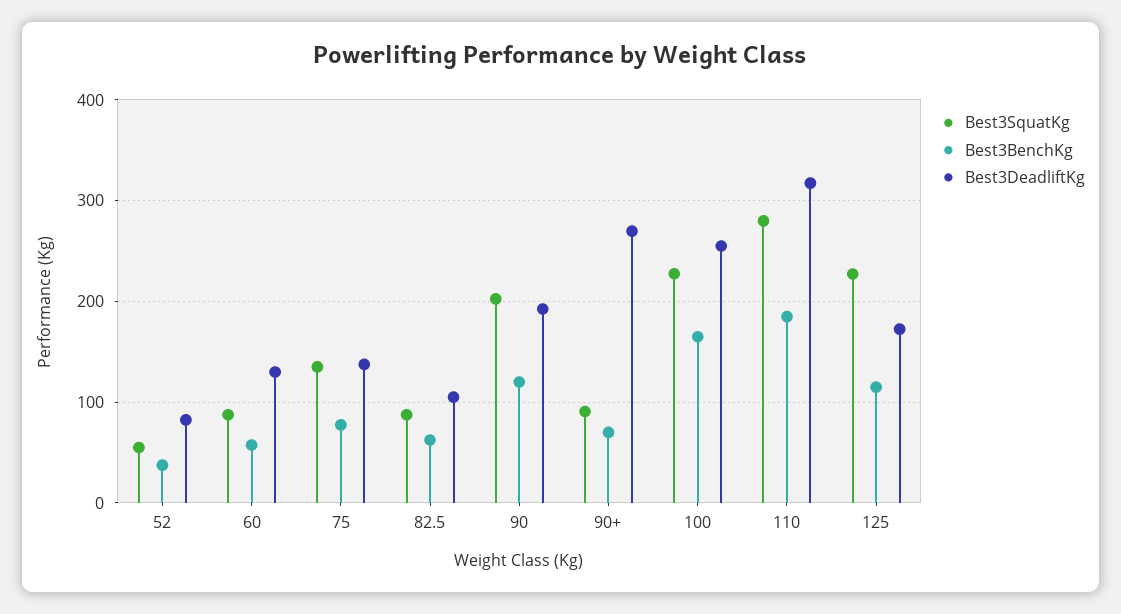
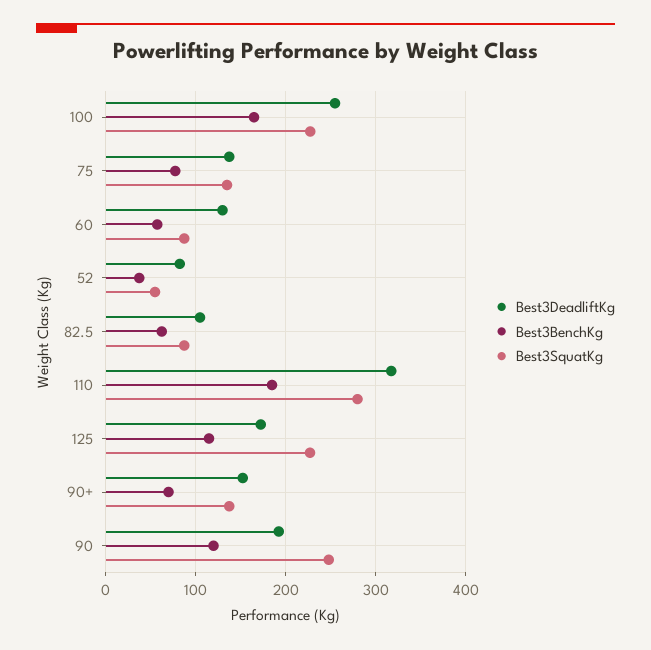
Best3SquatKg, 90: 200 -> 250
Best3SquatKg, 90+: 90 -> 140
Best3DeadliftKg, 90+: 270 -> 150

